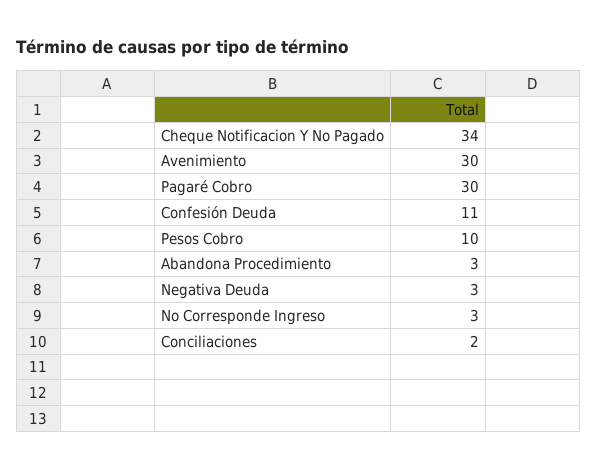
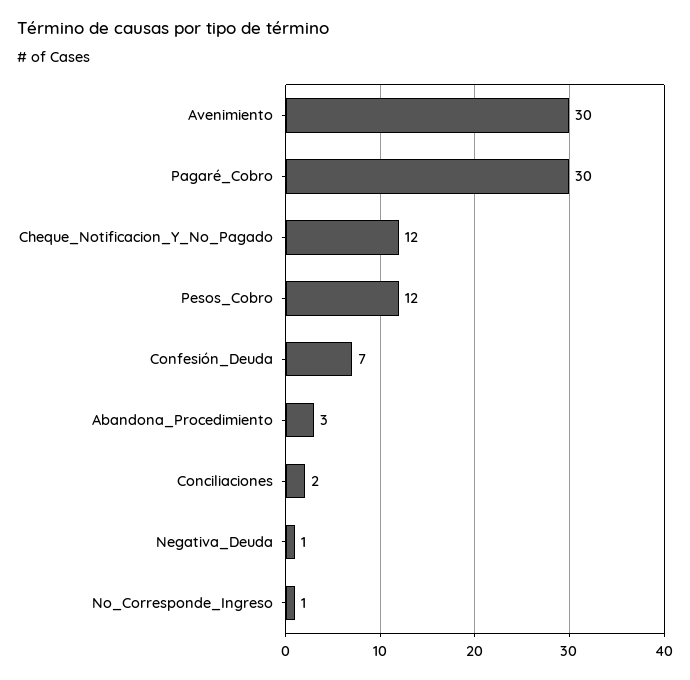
Cheque Notificacion Y No Pagado: 34 -> 12
Confesión Deuda: 11 -> 7
Pesos Cobro: 10 -> 12
Negativa Deuda: 3 -> 1
No Corresponde Ingreso: 3 -> 1

